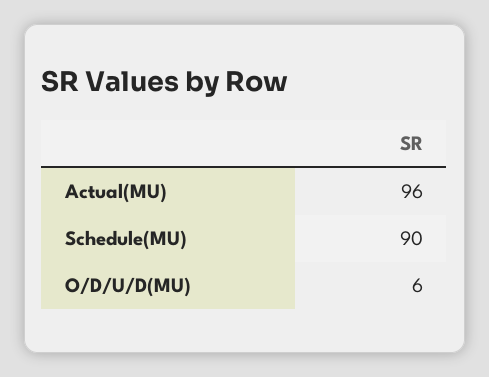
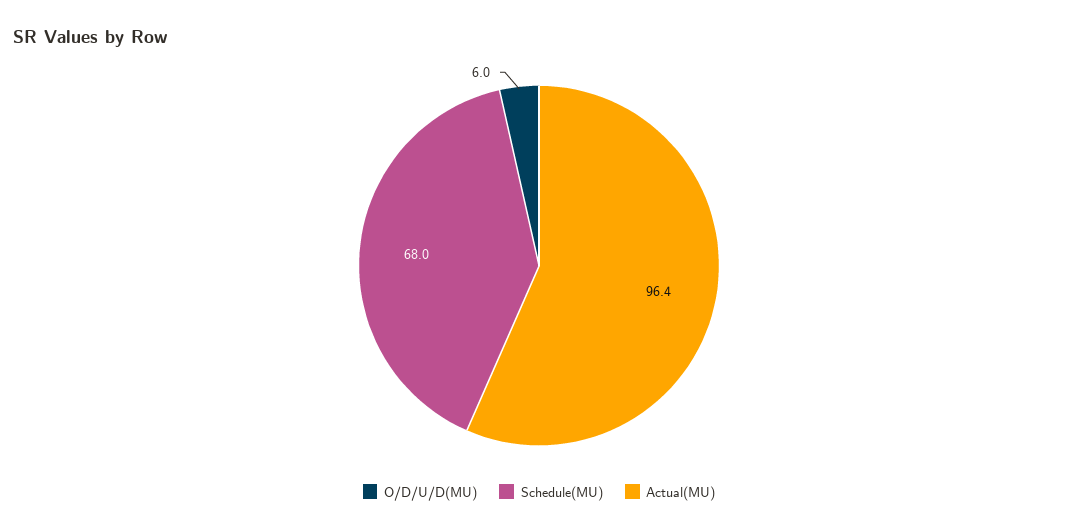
Schedule(MU): 90 -> 68

